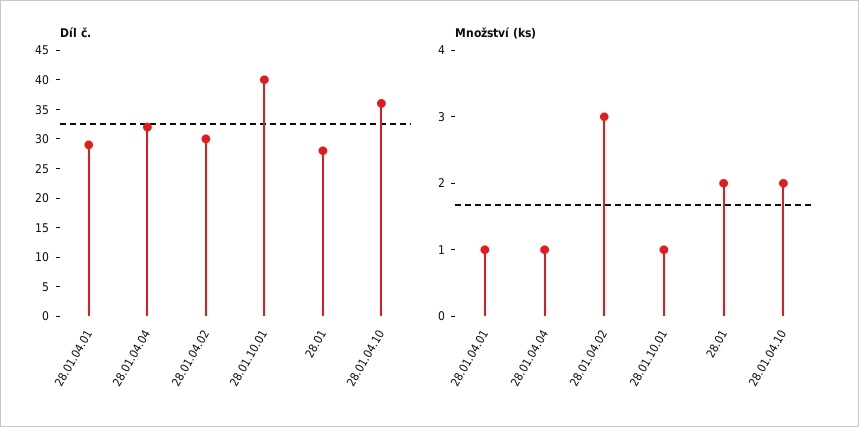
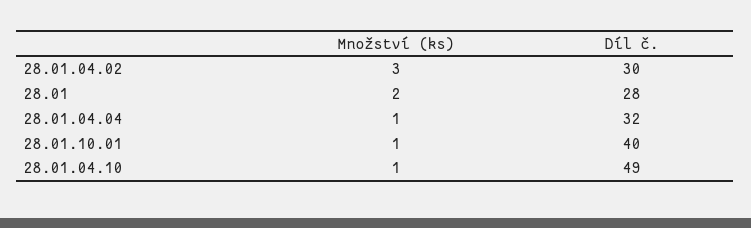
Díl č., 28.01.04.01: 30 -> none
Díl č., 28.01.04.10: 35 -> 49
Množství (ks), 28.01.04.01: 1 -> none
Množství (ks), 28.01.04.10: 2 -> 1

